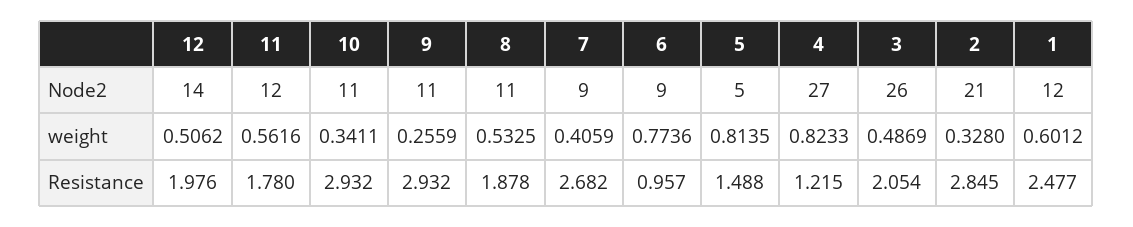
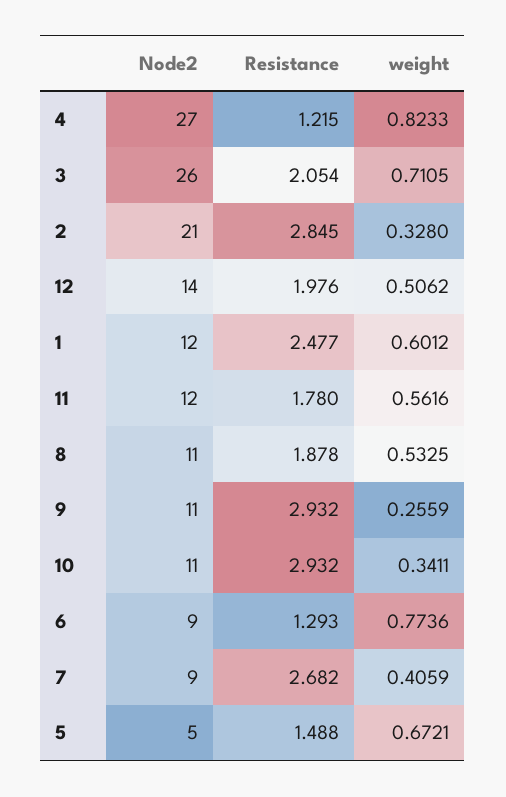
5, weight: 0.8135 -> 0.6721
3, weight: 0.4869 -> 0.7105
6, Resistance: 0.957 -> 1.293

